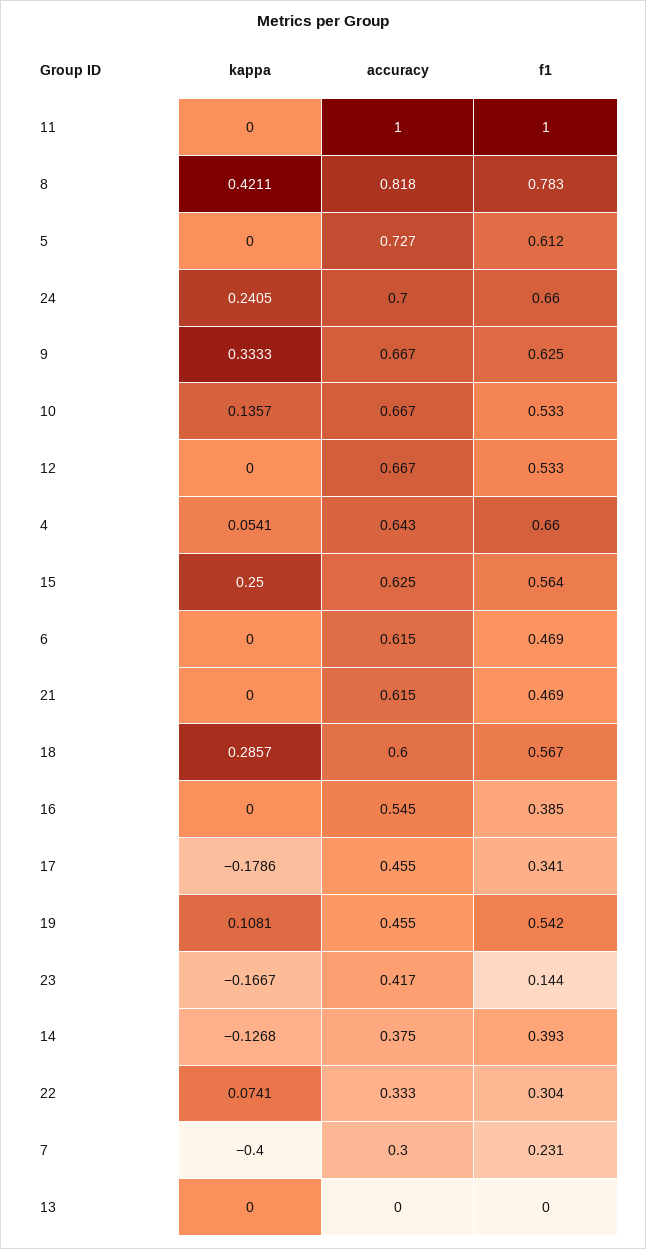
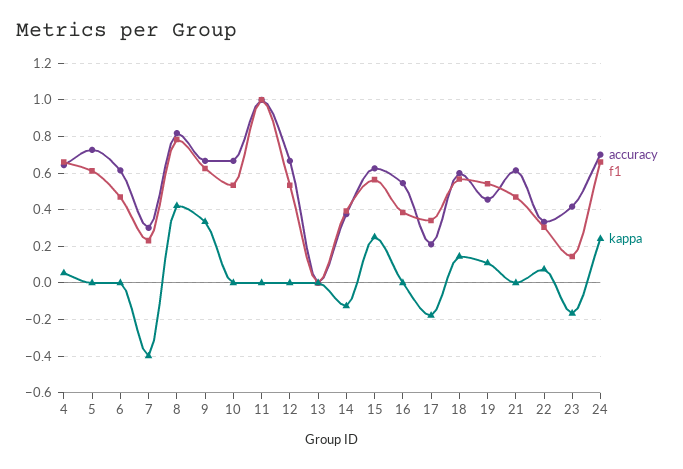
kappa, 10: 0.1357 -> 0
kappa, 18: 0.2857 -> 0.15
accuracy, 17: 0.455 -> 0.2

